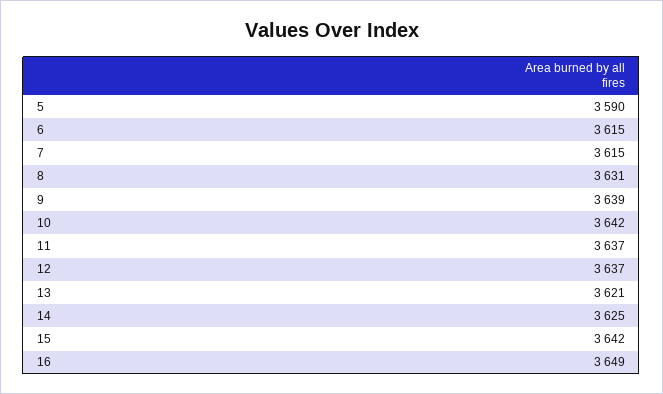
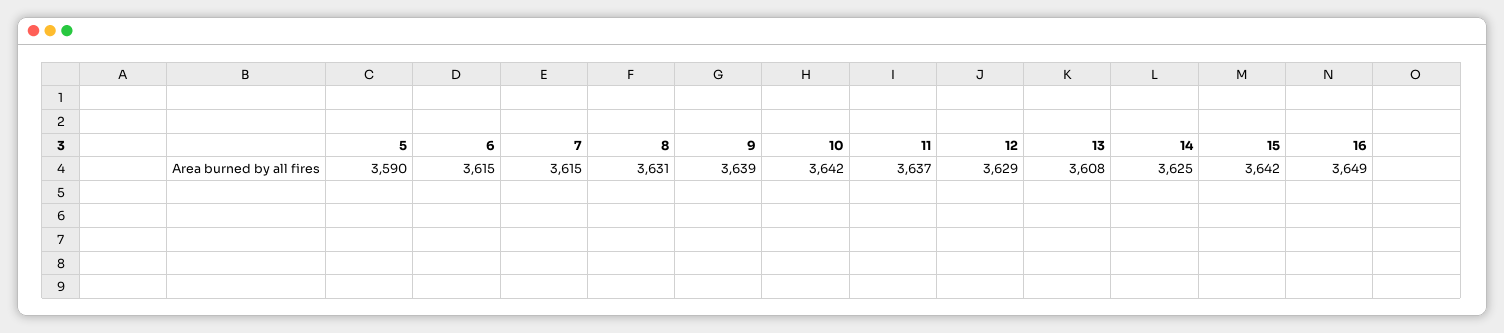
12: 3637 -> 3629
13: 3621 -> 3608

